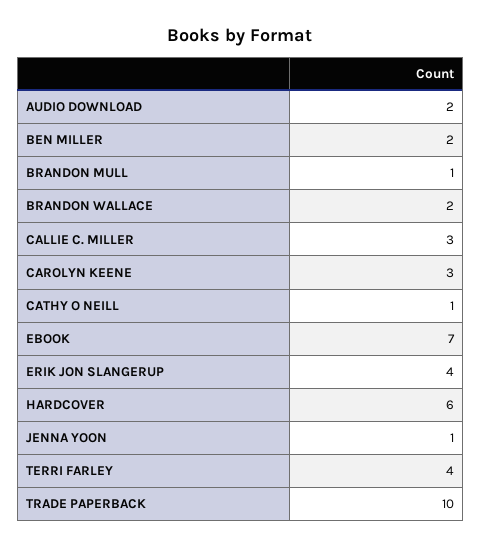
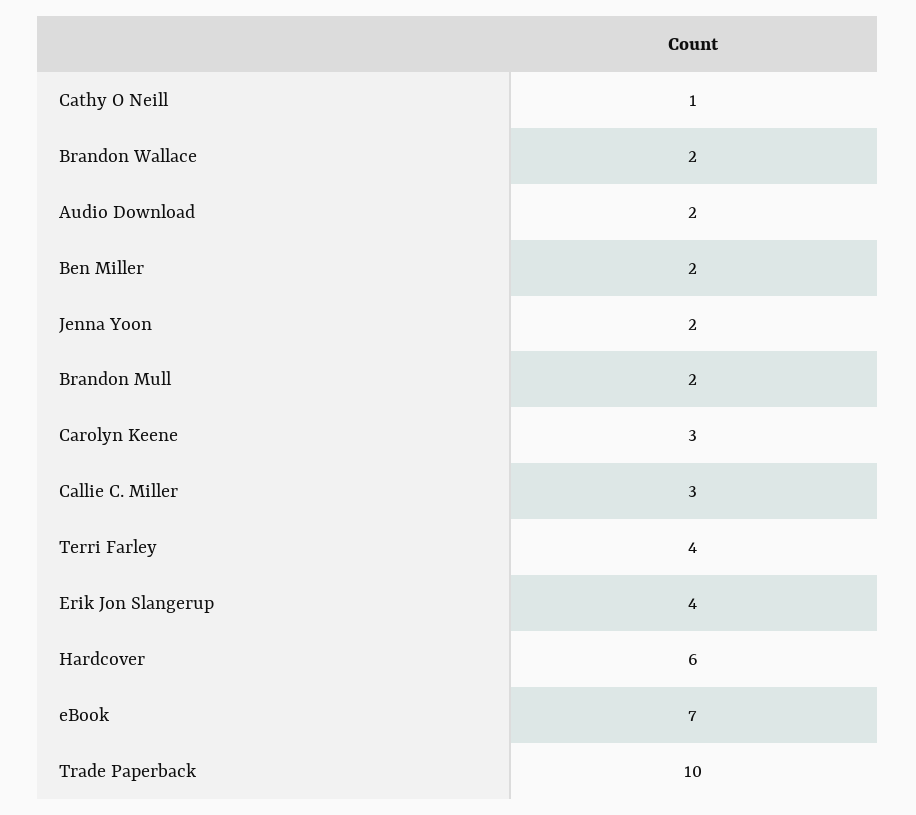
BRANDON MULL: 1 -> 2
JENNA YOON: 1 -> 2

